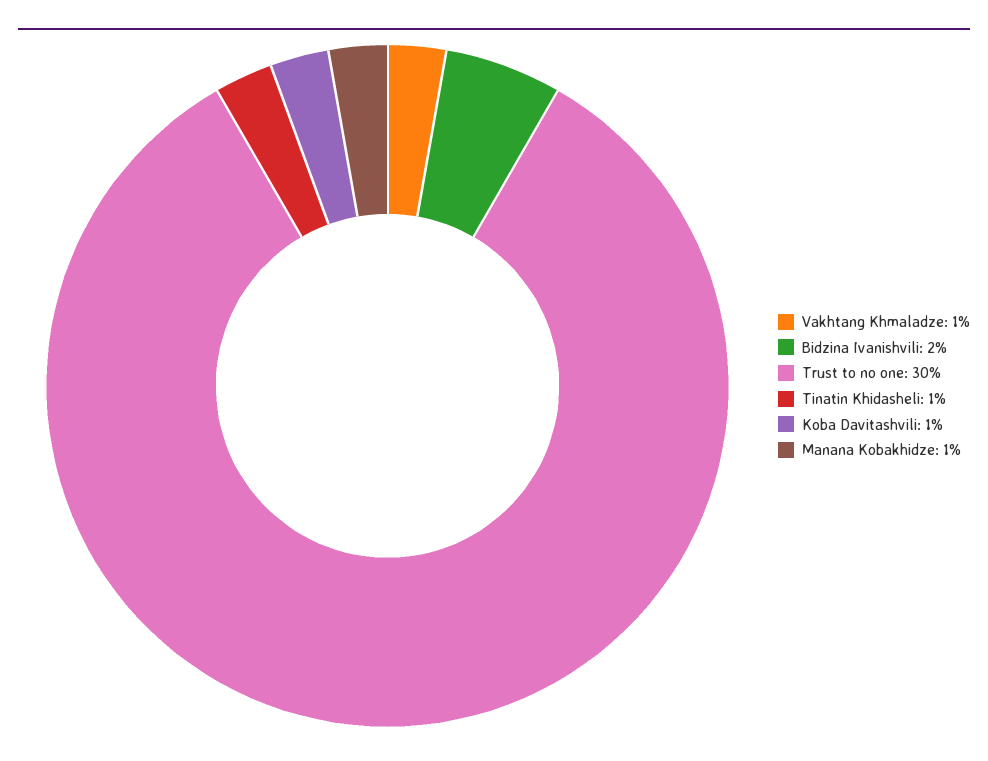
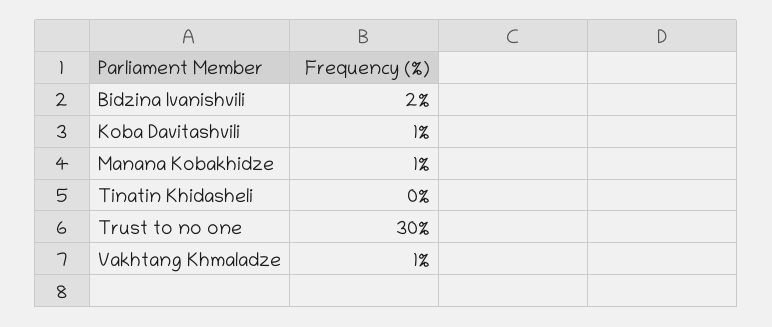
Tinatin Khidasheli: 1 -> 0

